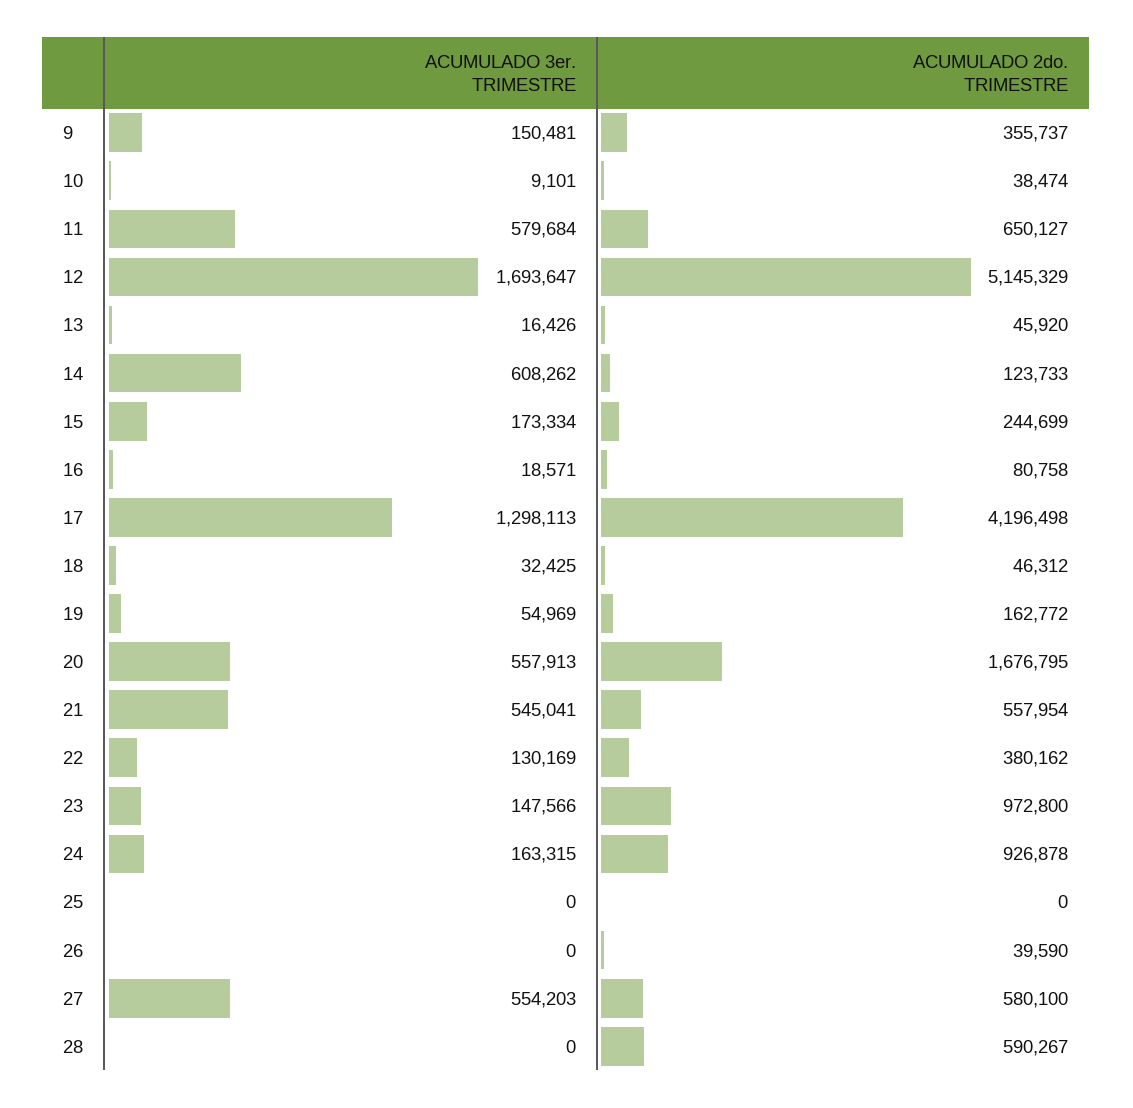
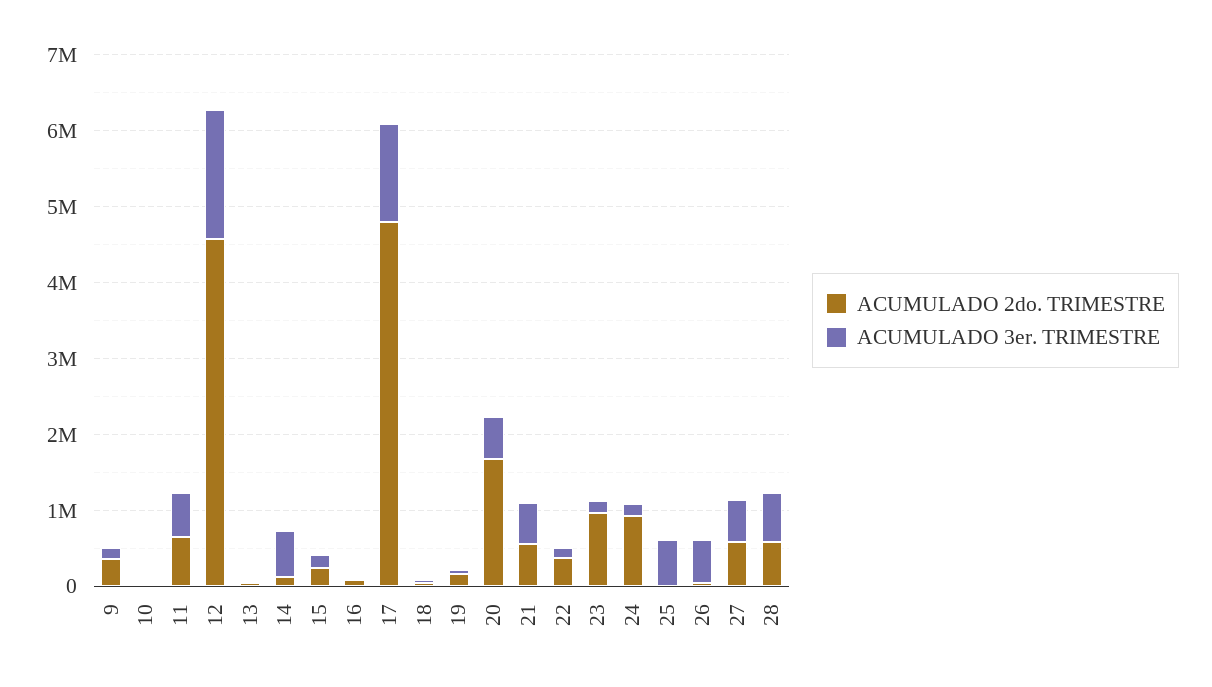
ACUMULADO 2do. TRIMESTRE, 12: 5145329 -> 4600000
ACUMULADO 2do. TRIMESTRE, 17: 4196498 -> 4800000
ACUMULADO 3er. TRIMESTRE, 25: 0 -> 600000
ACUMULADO 3er. TRIMESTRE, 26: 0 -> 600000
ACUMULADO 3er. TRIMESTRE, 28: 0 -> 600000

